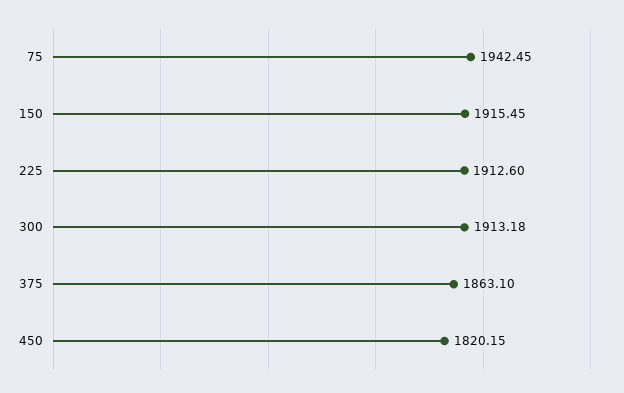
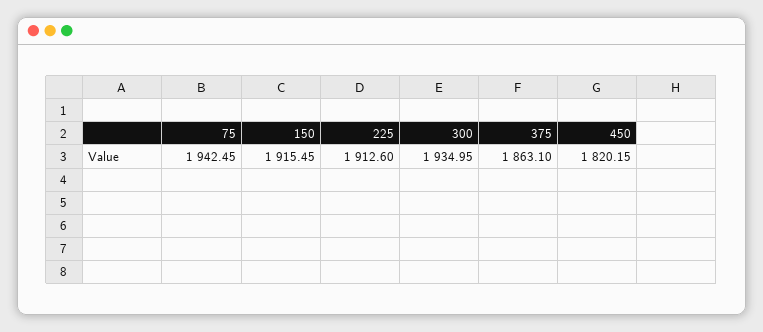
300: 1913.18 -> 1934.95

